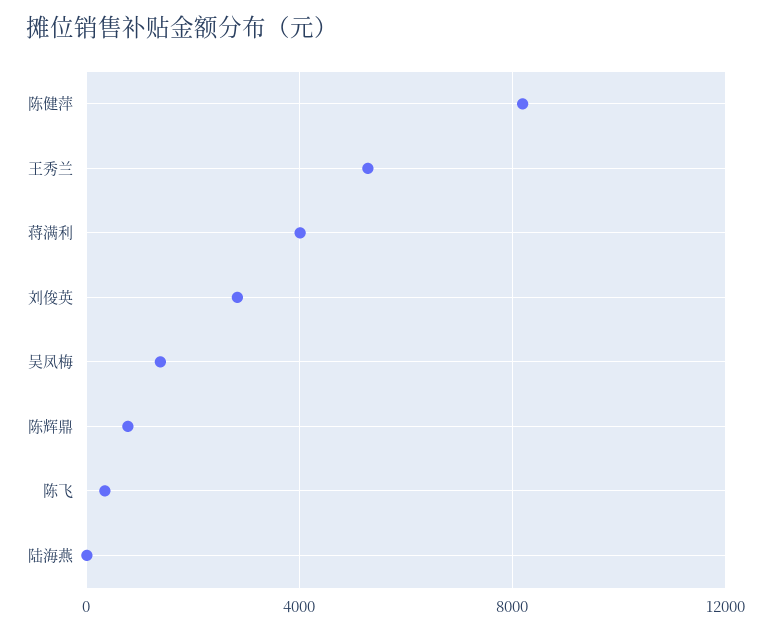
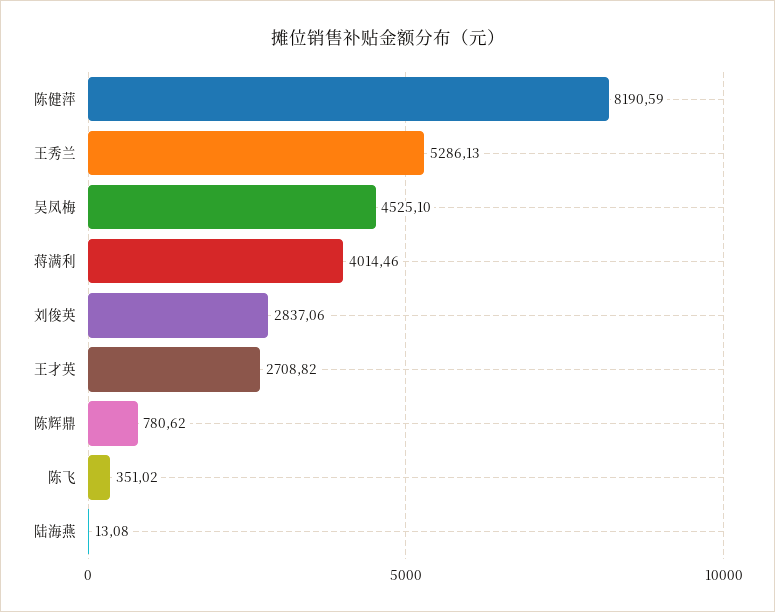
吴凤梅: 1500 -> 4525.1
王才英: none -> 2708.82

